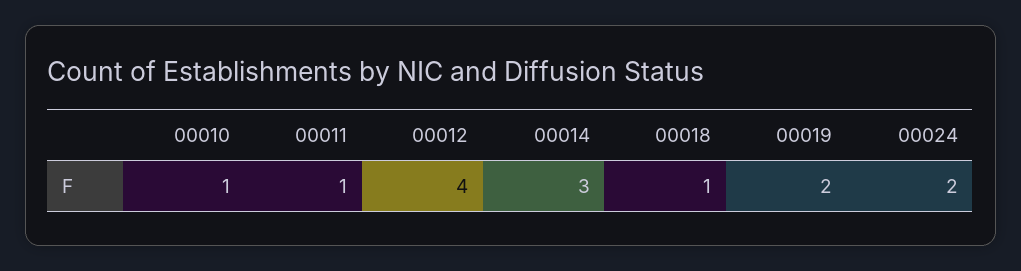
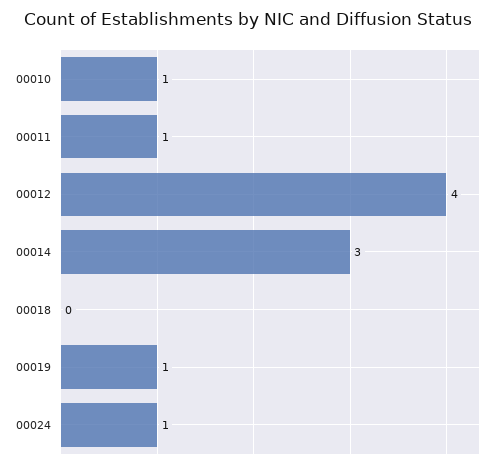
00018: 1 -> 0
00019: 2 -> 1
00024: 2 -> 1

